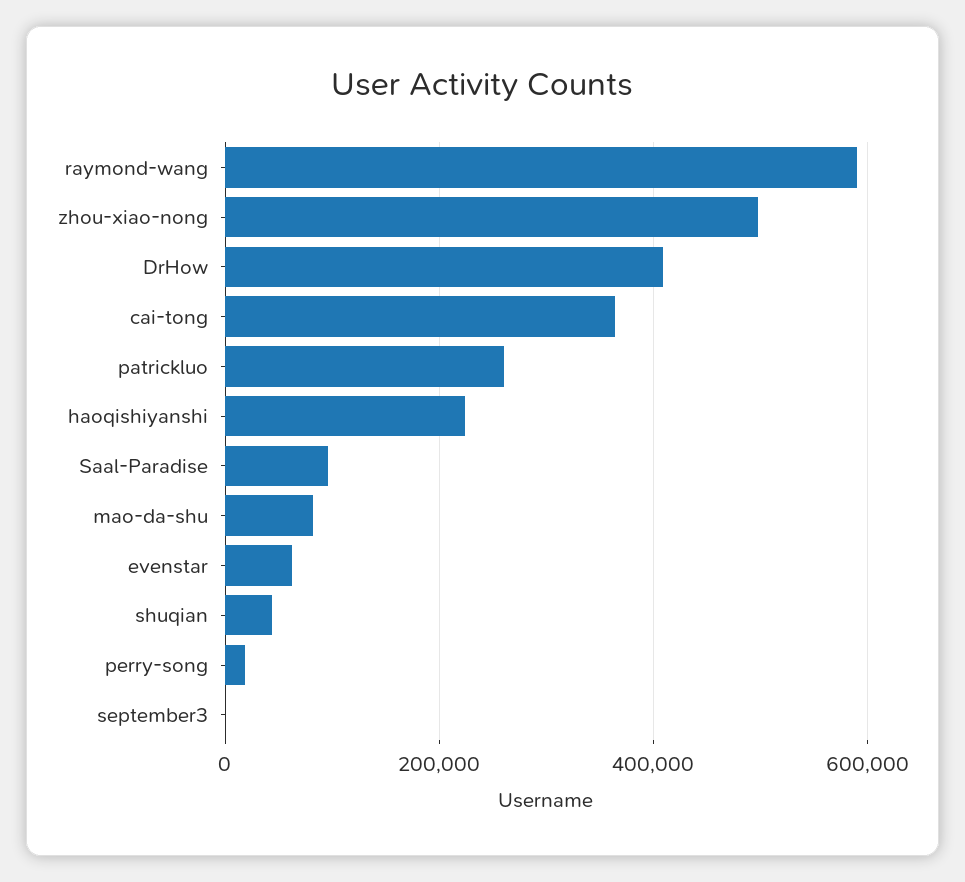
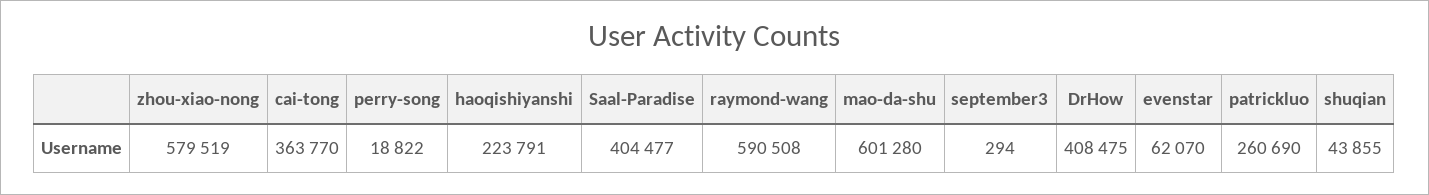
zhou-xiao-nong: 500000 -> 579519
Saal-Paradise: 100000 -> 404477
mao-da-shu: 80000 -> 601280

